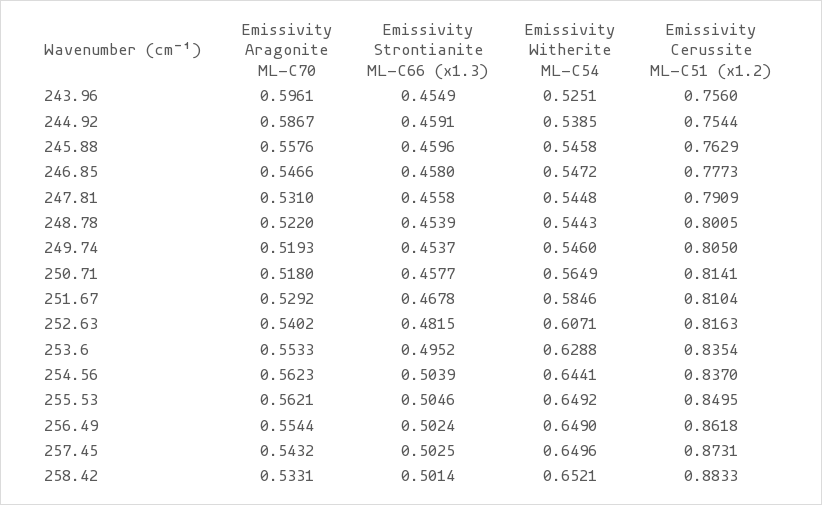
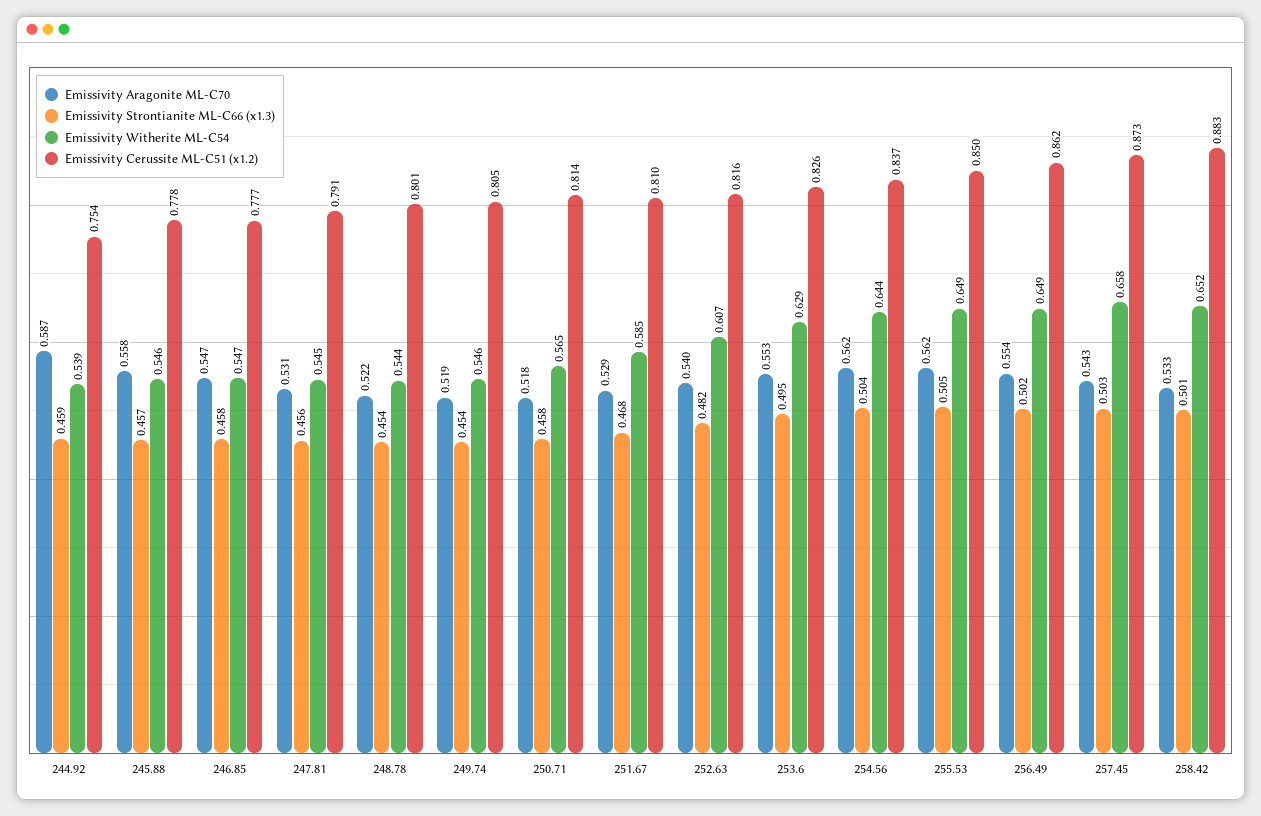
Emissivity Aragonite ML-C70, 243.96: 0.5961 -> none
Emissivity Strontianite ML-C66 (x1.3), 243.96: 0.4549 -> none
Emissivity Witherite ML-C54, 243.96: 0.5251 -> none
Emissivity Cerussite ML-C51 (x1.2), 243.96: 0.756 -> none
Emissivity Strontianite ML-C66 (x1.3), 245.88: 0.4596 -> 0.457
Emissivity Cerussite ML-C51 (x1.2), 245.88: 0.7629 -> 0.778
Emissivity Cerussite ML-C51 (x1.2), 253.6: 0.8354 -> 0.826
Emissivity Witherite ML-C54, 257.45: 0.6496 -> 0.658

